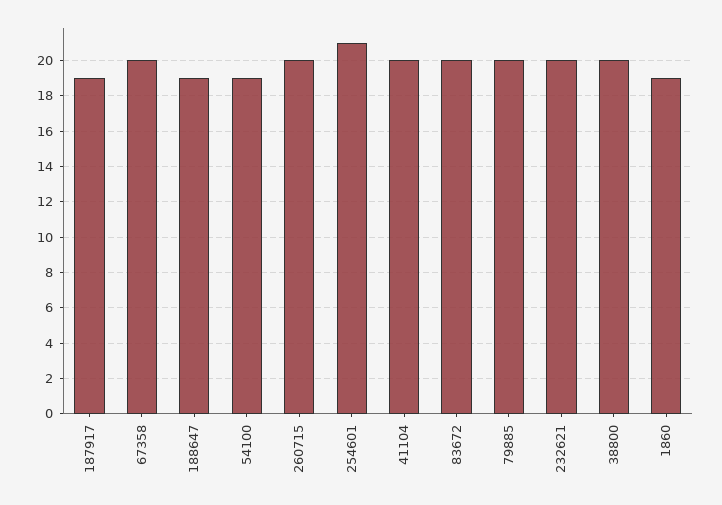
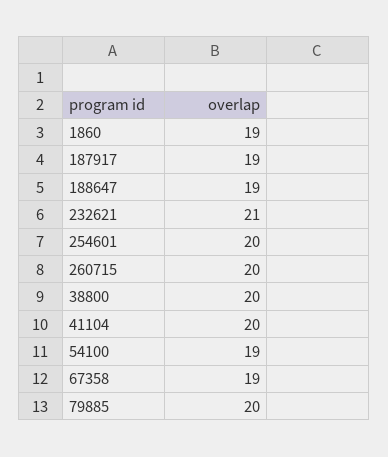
67358: 20 -> 19
254601: 21 -> 20
83672: 20 -> none
232621: 20 -> 21

